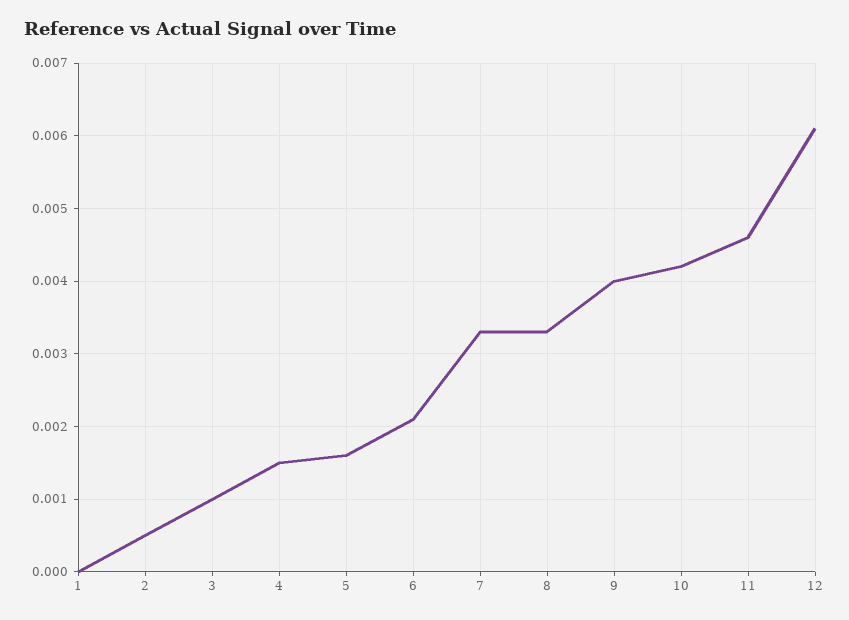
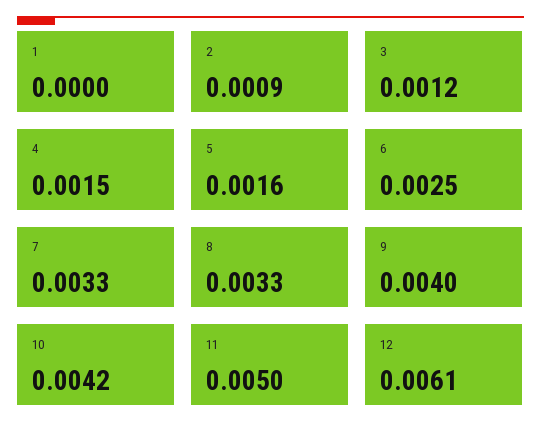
2: 0.0005 -> 0.0009
3: 0.001 -> 0.0012
6: 0.0021 -> 0.0025
11: 0.0046 -> 0.005

